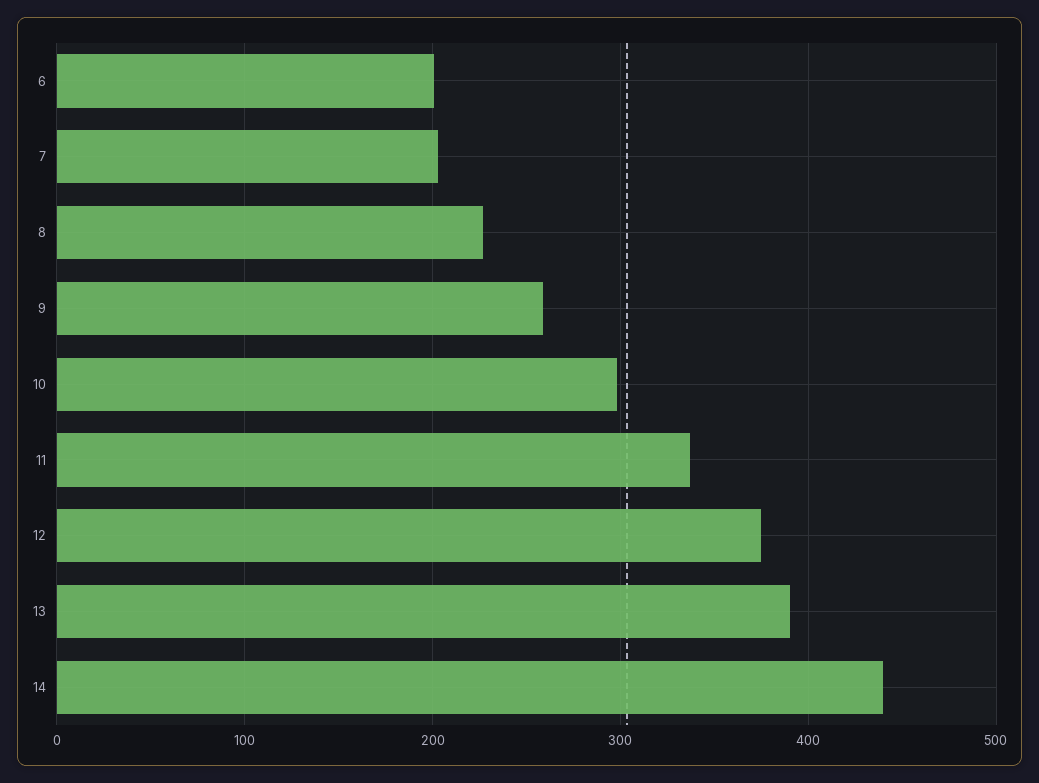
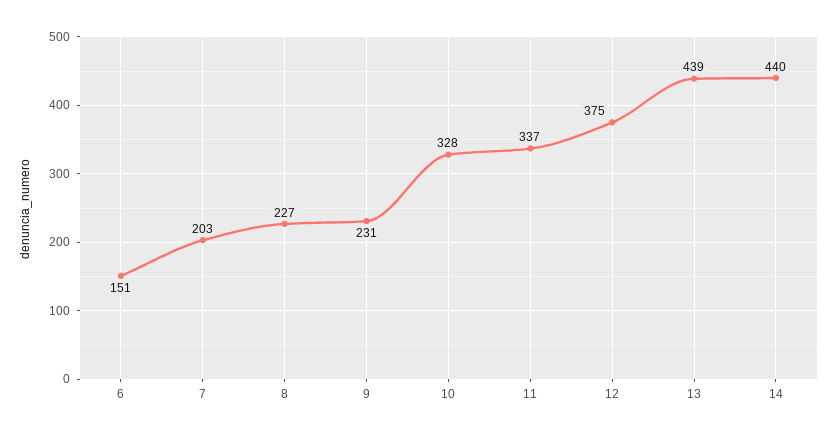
6: 200 -> 151
9: 260 -> 231
10: 300 -> 328
13: 390 -> 439

